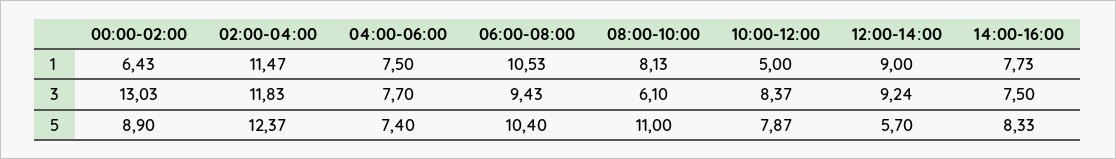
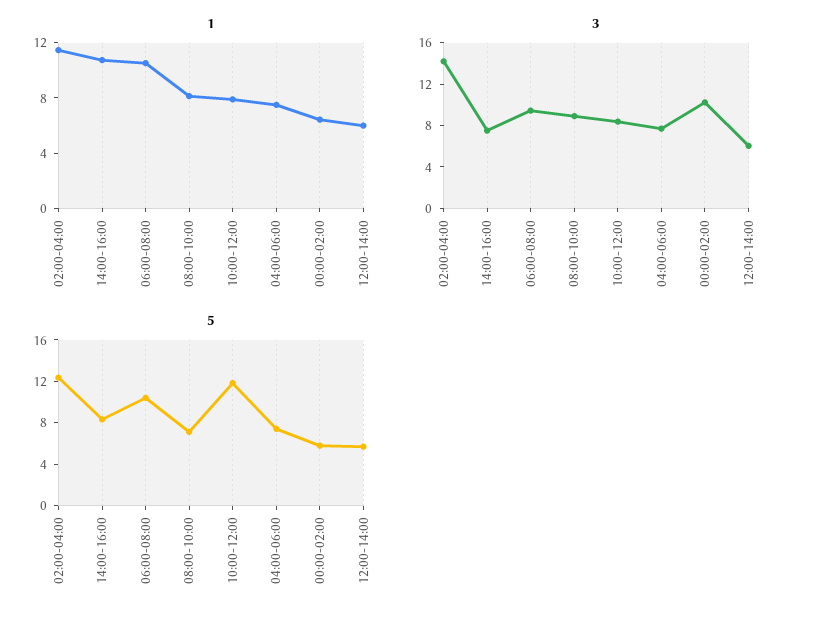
1, 10:00-12:00: 5 -> 8
1, 12:00-14:00: 9 -> 6
1, 14:00-16:00: 7.73 -> 11
3, 00:00-02:00: 13.03 -> 10
3, 02:00-04:00: 11.83 -> 14
3, 08:00-10:00: 6.1 -> 9
3, 12:00-14:00: 9.24 -> 6
5, 00:00-02:00: 8.9 -> 6
5, 08:00-10:00: 11 -> 7
5, 10:00-12:00: 7.87 -> 12

